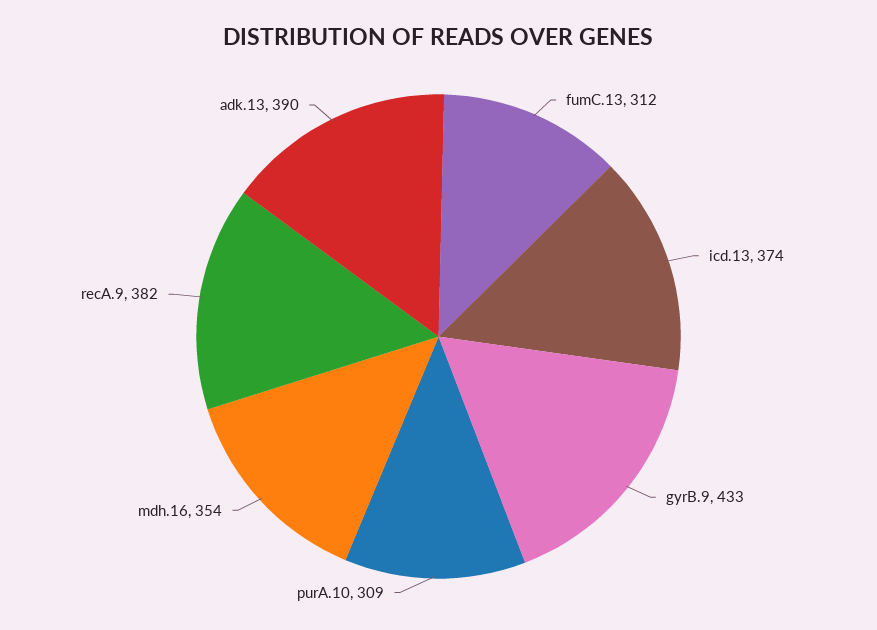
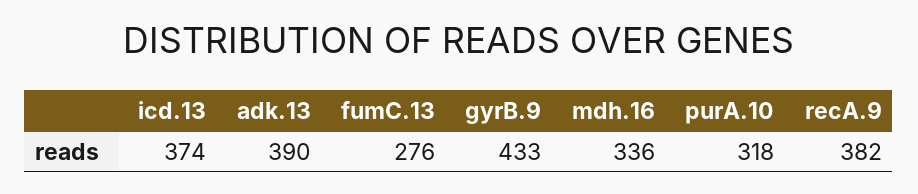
fumC.13: 312 -> 276
purA.10: 309 -> 318
mdh.16: 354 -> 336

